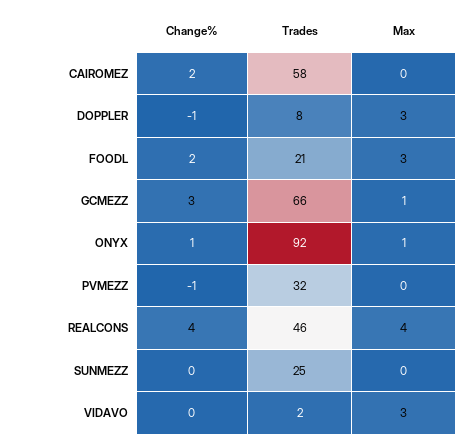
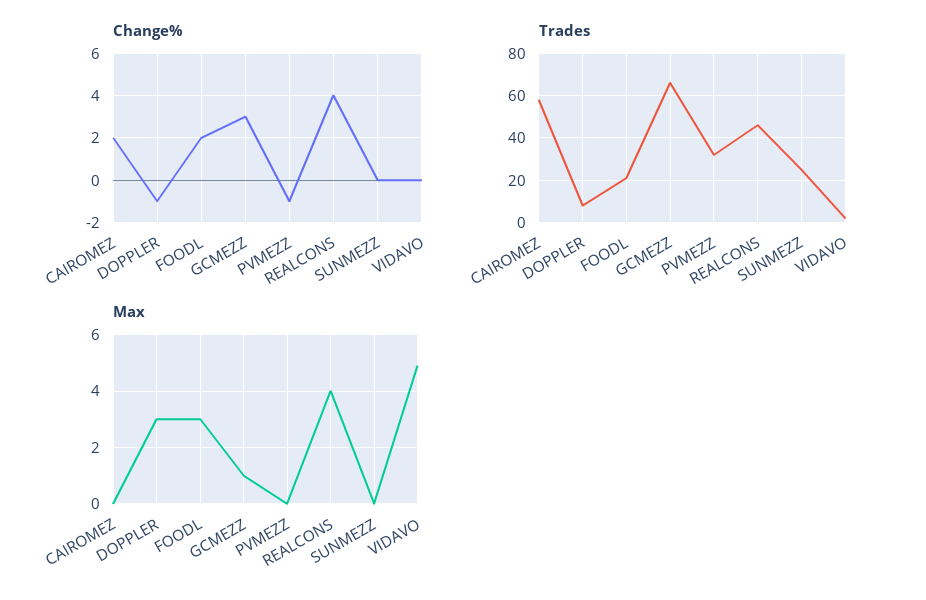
Change%, ONYX: 1 -> none
Trades, ONYX: 92 -> none
Max, ONYX: 1 -> none
Max, VIDAVO: 3 -> 5

